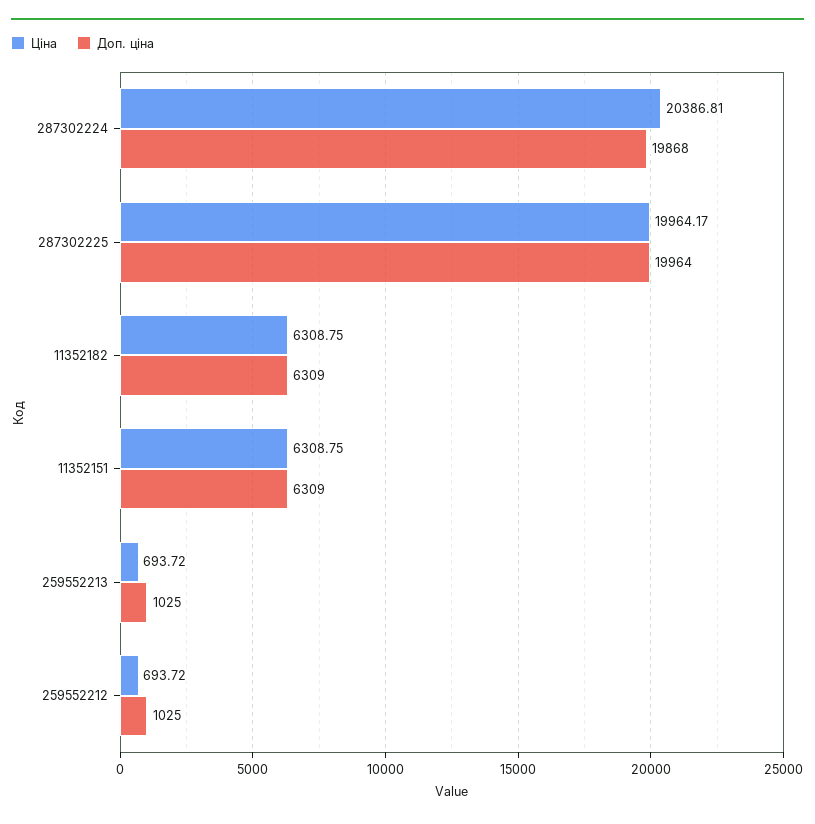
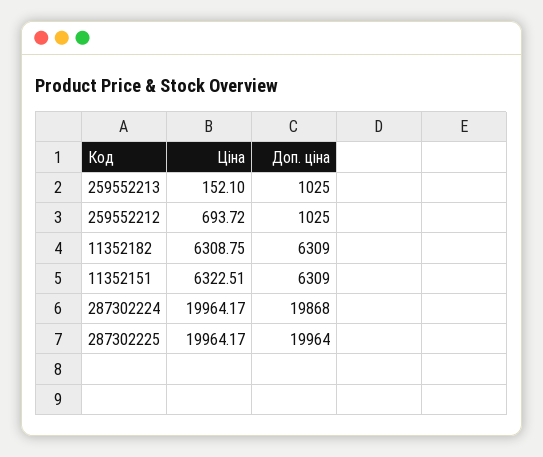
Ціна, 287302224: 20386.81 -> 19964.17
Ціна, 11352151: 6308.75 -> 6322.51
Ціна, 259552213: 693.72 -> 152.1

